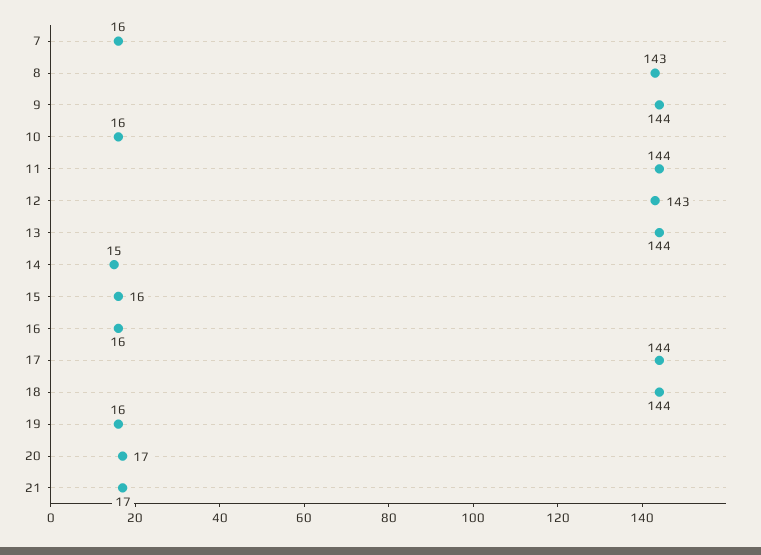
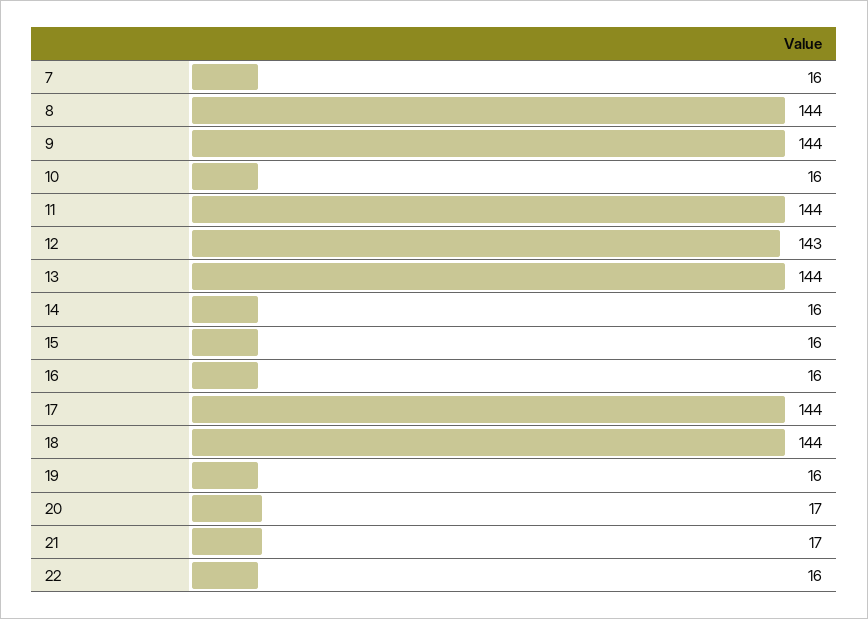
8: 143 -> 144
14: 15 -> 16
22: none -> 16

